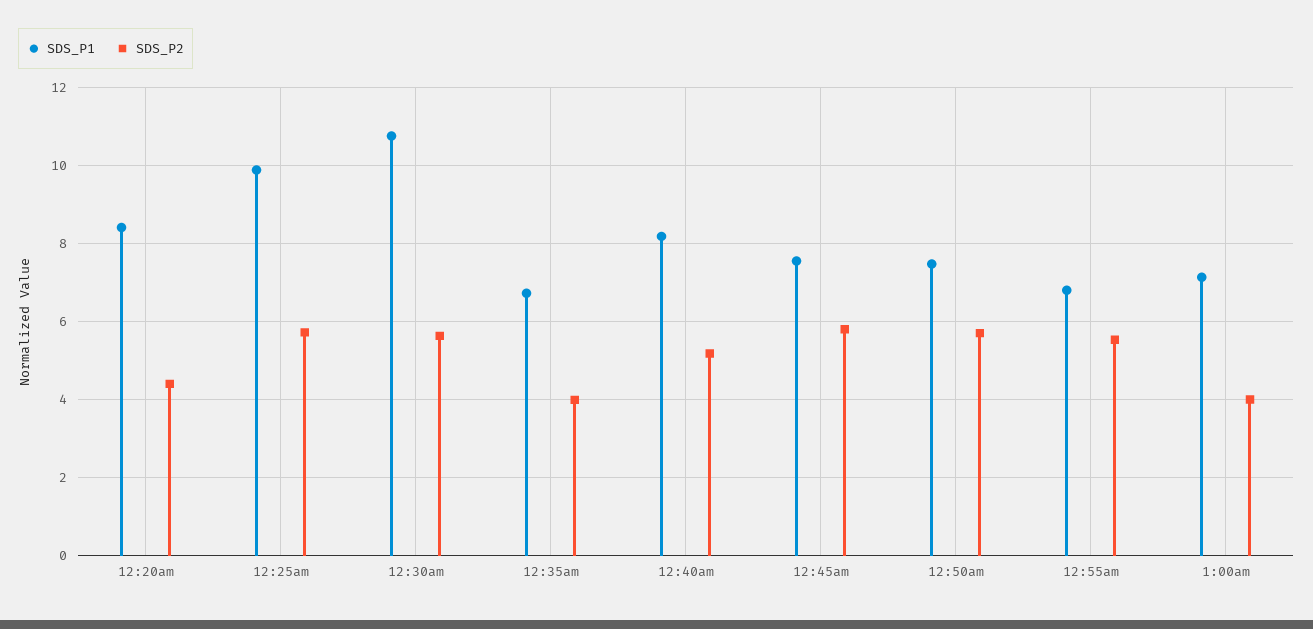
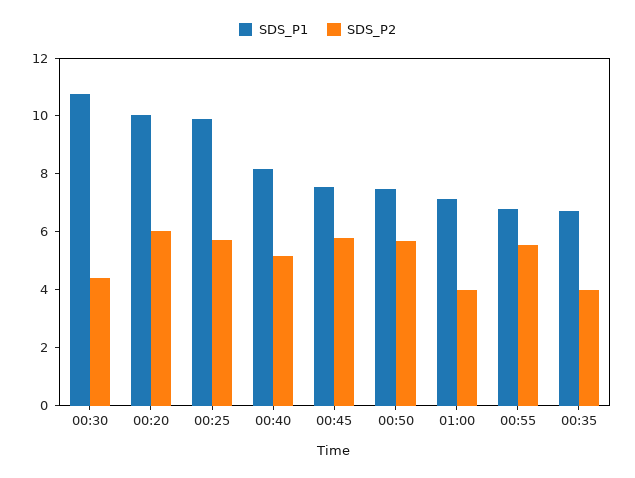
SDS_P1, 12:20am: 8.4 -> 10
SDS_P2, 12:20am: 4.4 -> 6
SDS_P2, 12:30am: 5.6 -> 4.5

